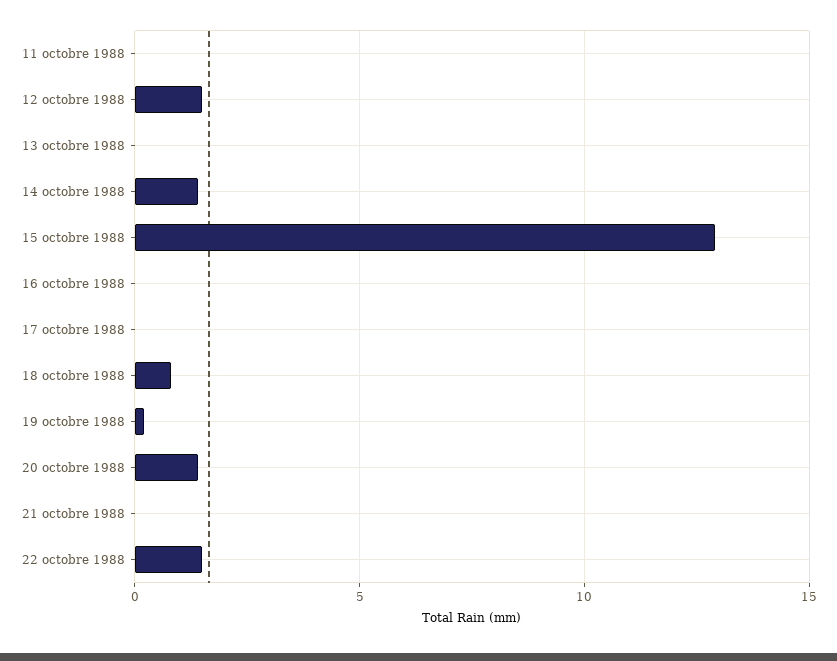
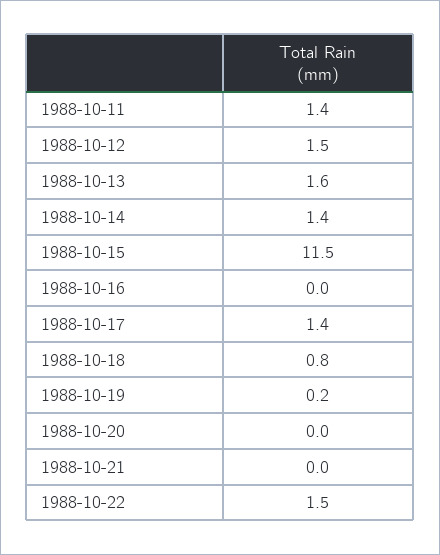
11 octobre 1988: 0 -> 1.4
13 octobre 1988: 0 -> 1.6
15 octobre 1988: 13 -> 11.5
17 octobre 1988: 0 -> 1.4
20 octobre 1988: 1.5 -> 0

